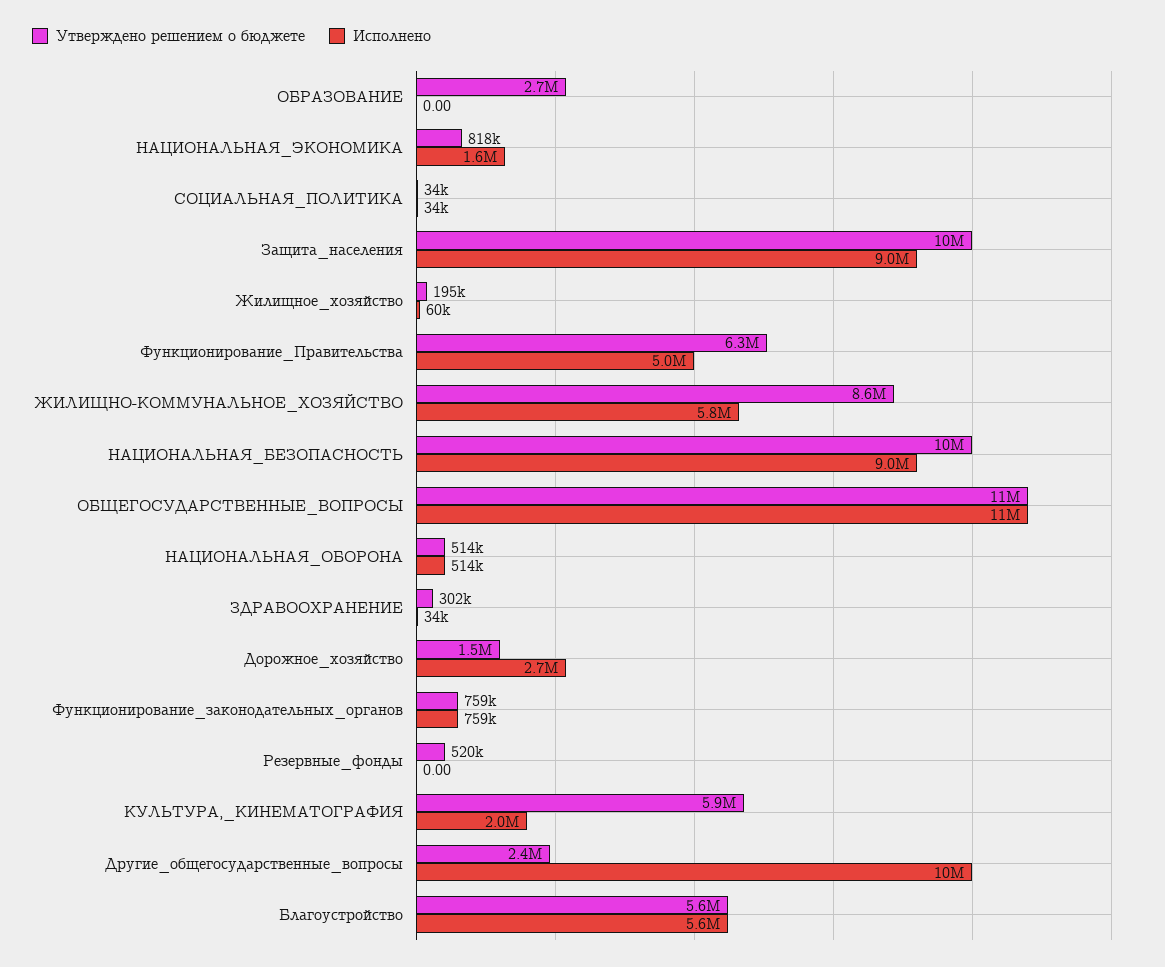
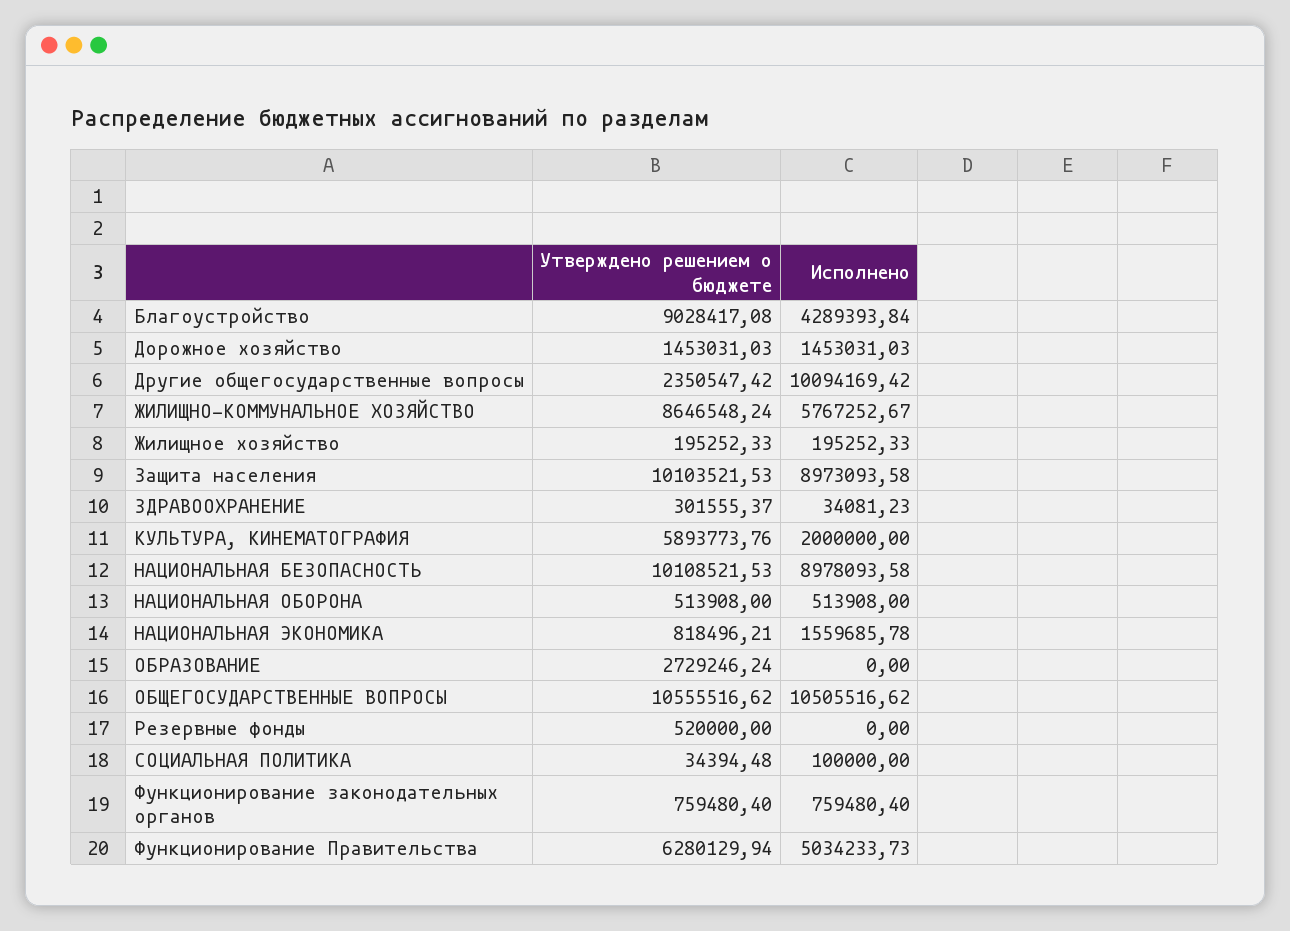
Исполнено, СОЦИАЛЬНАЯ_ПОЛИТИКА: 34000 -> 100000
Исполнено, Жилищное_хозяйство: 60000 -> 195252.33
Исполнено, Дорожное_хозяйство: 2700000 -> 1453031.03
Утверждено решением о бюджете, Благоустройство: 5600000 -> 9028417.08
Исполнено, Благоустройство: 5600000 -> 4289393.84

